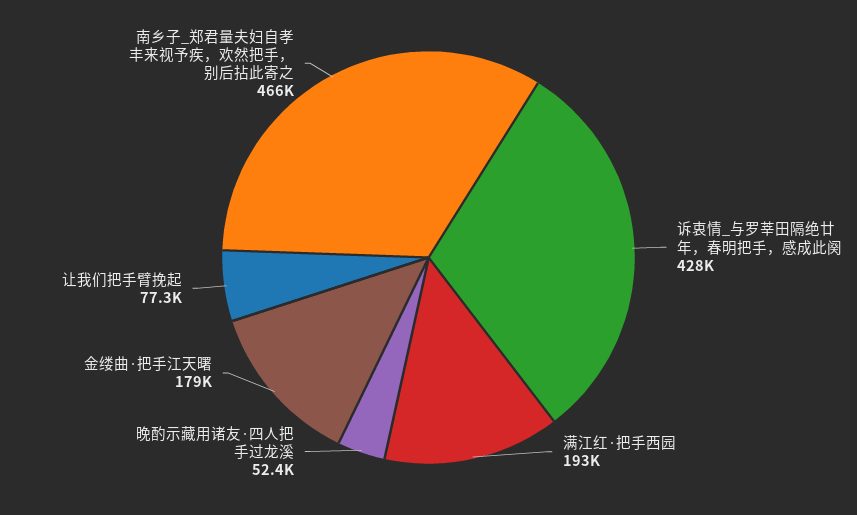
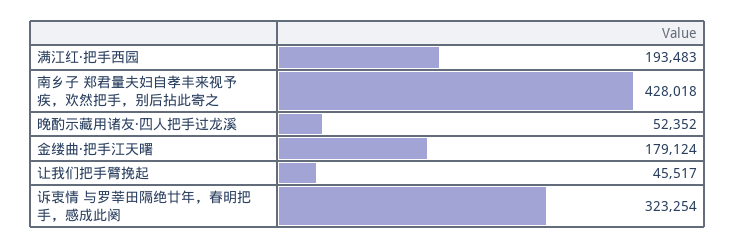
诉衷情_与罗莘田隔绝廿年，春明把手，感成此阕: 428000 -> 323254
让我们把手臂挽起: 77300 -> 45517
南乡子_郑君量夫妇自孝丰来视予疾，欢然把手，别后拈此寄之: 466000 -> 428018

